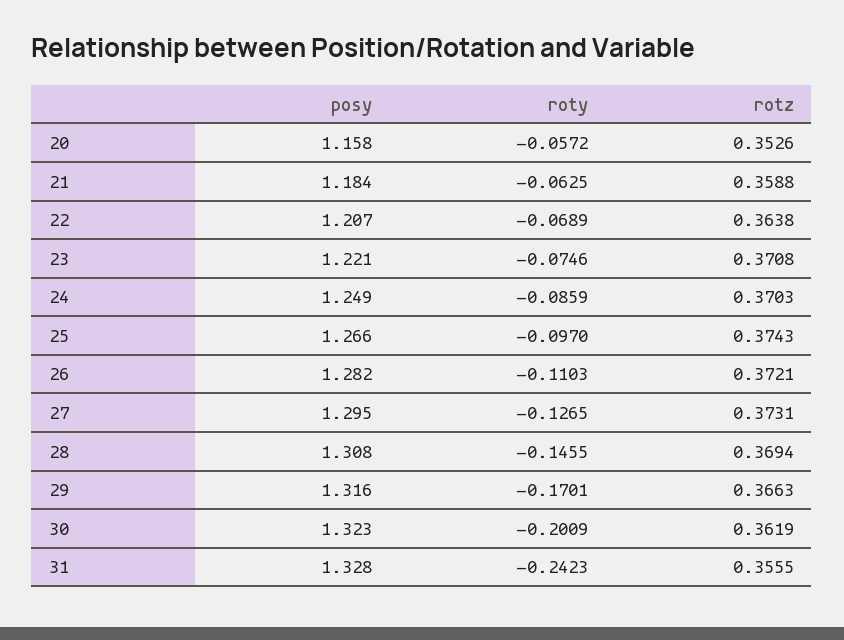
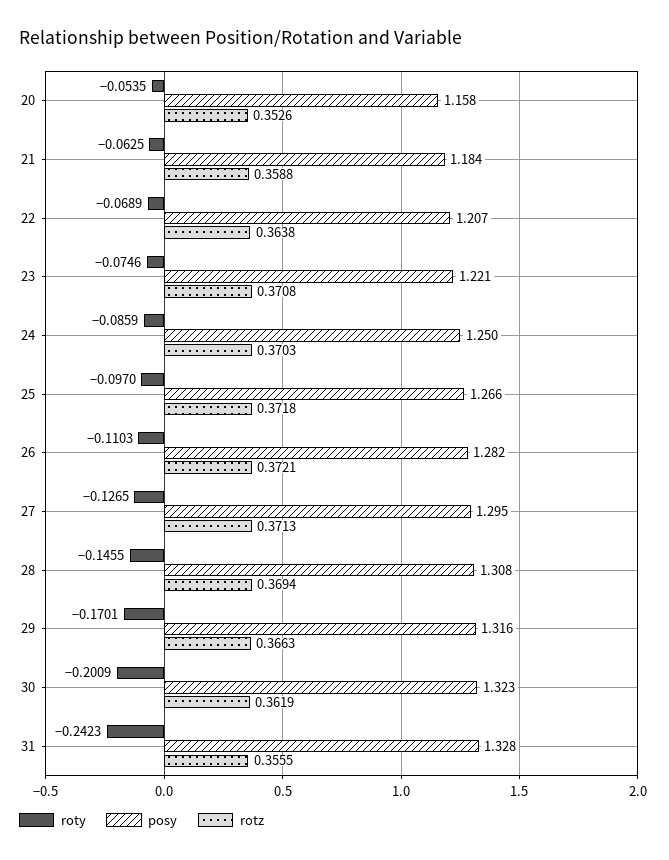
roty, 20: -0.0572 -> -0.0535
posy, 24: 1.249 -> 1.25
rotz, 25: 0.3743 -> 0.3718
rotz, 27: 0.3731 -> 0.3713

